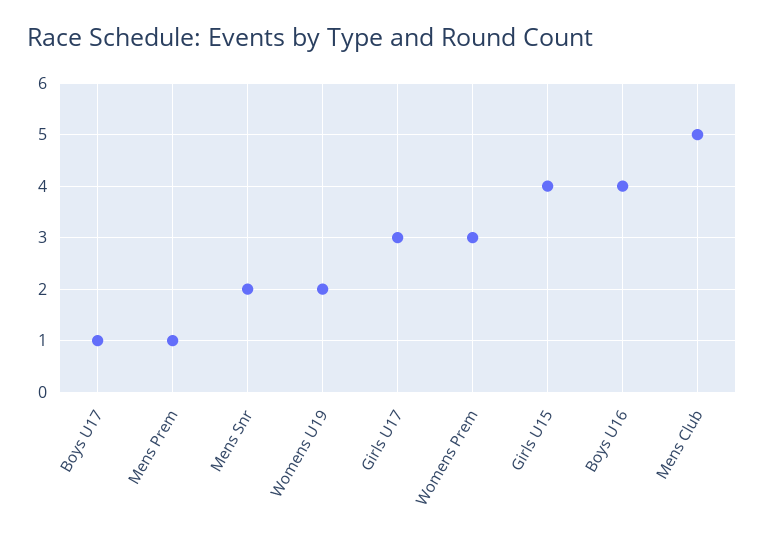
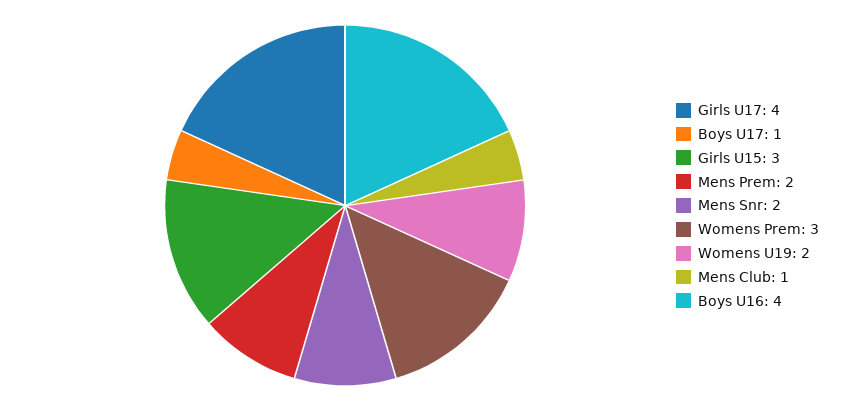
Mens Prem: 1 -> 2
Girls U17: 3 -> 4
Girls U15: 4 -> 3
Mens Club: 5 -> 1

